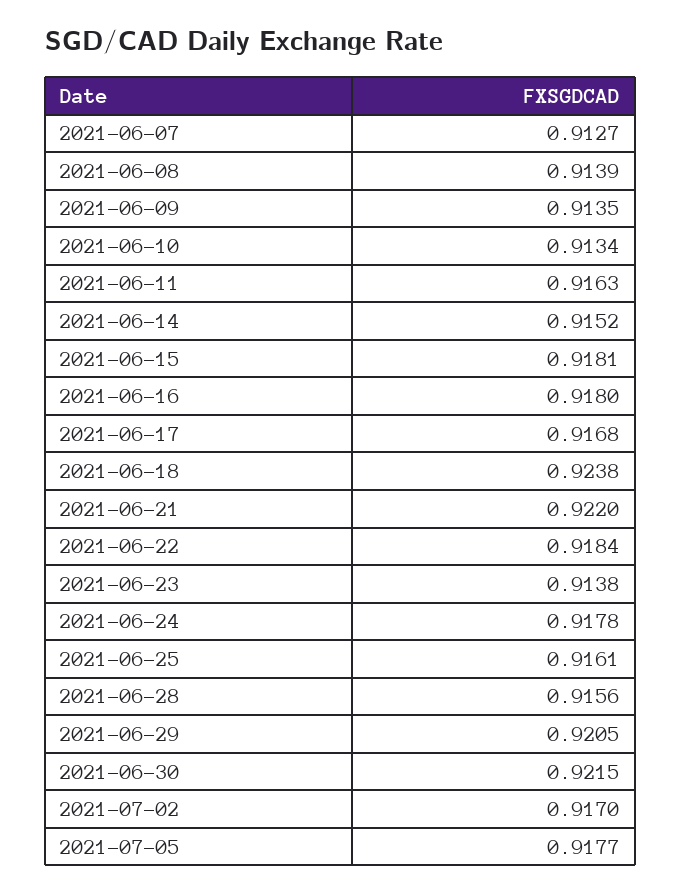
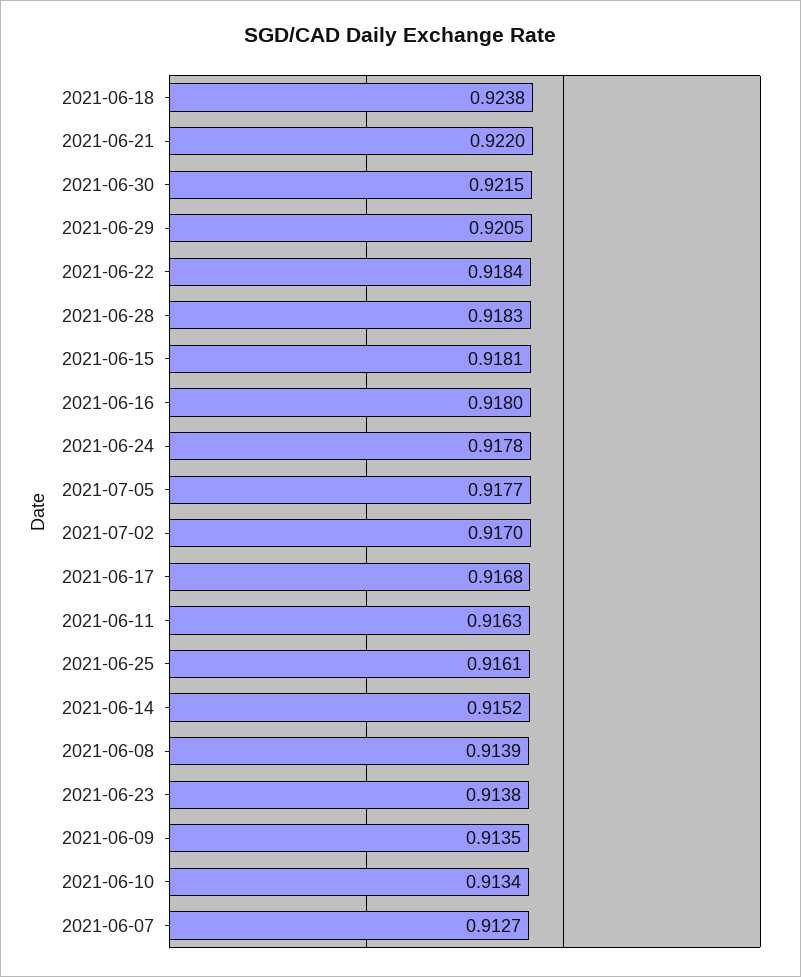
2021-06-28: 0.9156 -> 0.9183

